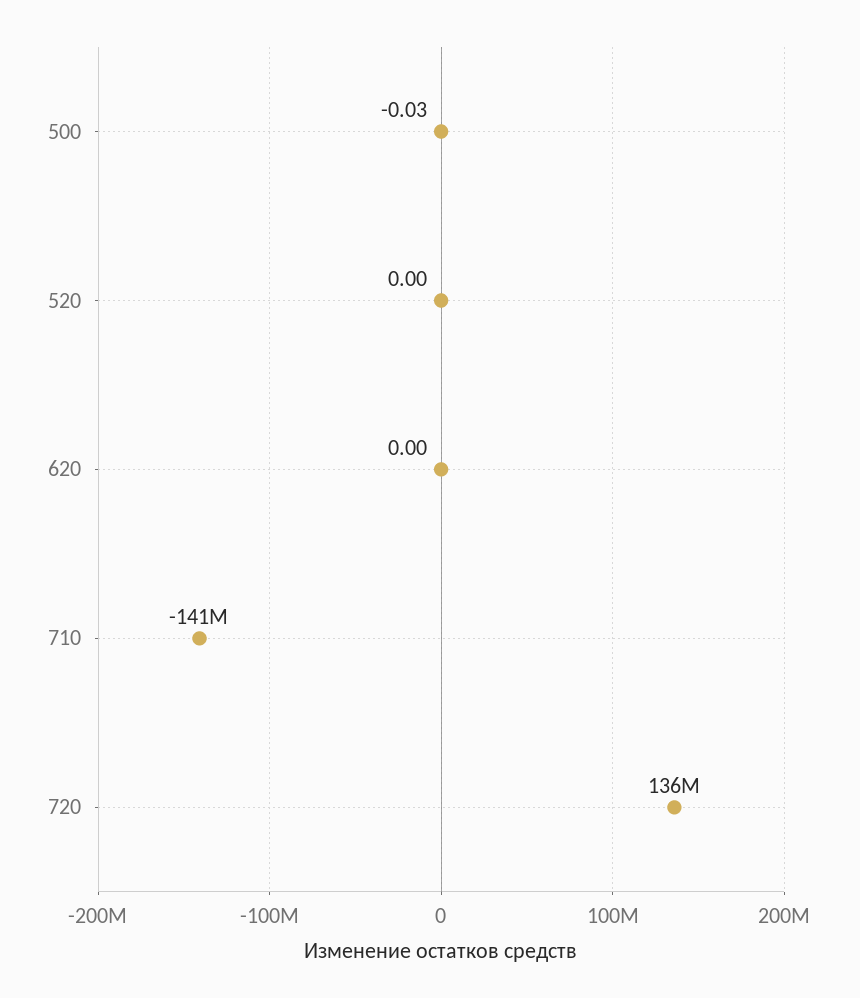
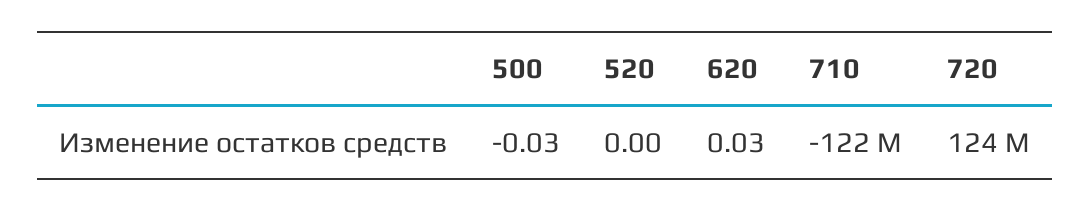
620: 0 -> 0.03
710: -141000000 -> -122000000
720: 136000000 -> 124000000

